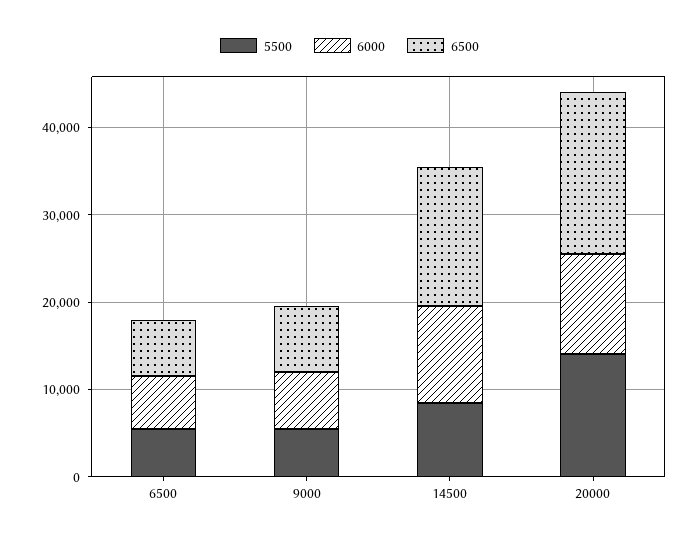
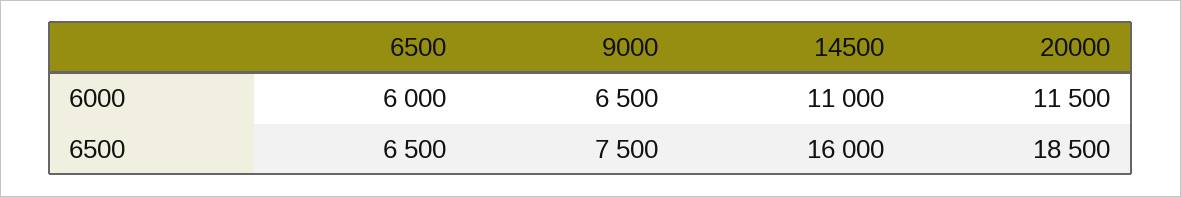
5500, 6500: 6000 -> none
5500, 9000: 6000 -> none
5500, 14500: 8000 -> none
5500, 20000: 14000 -> none

